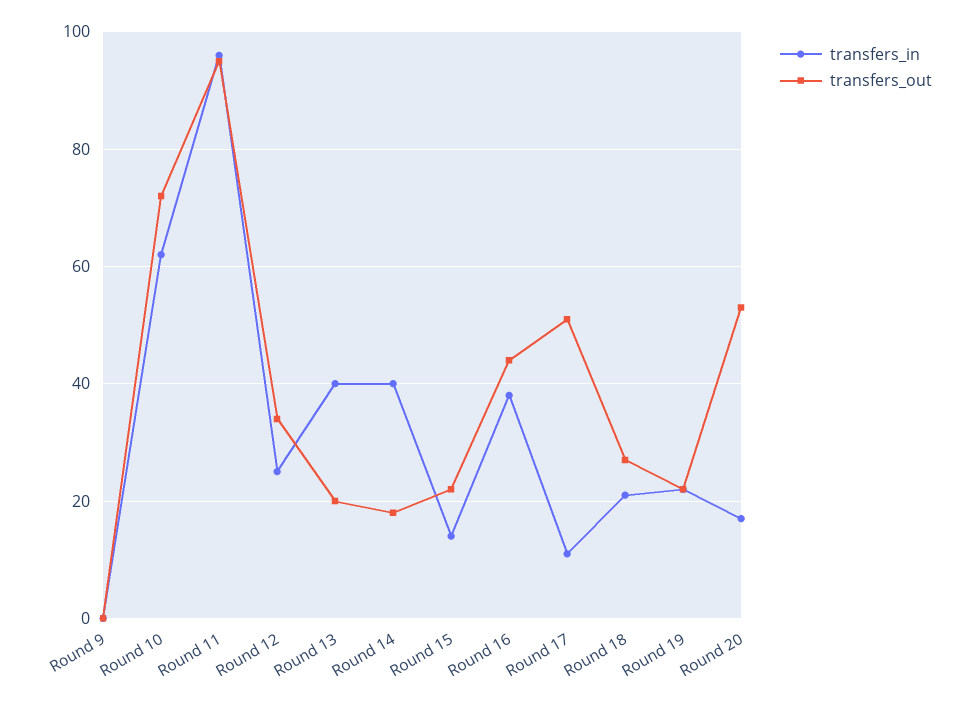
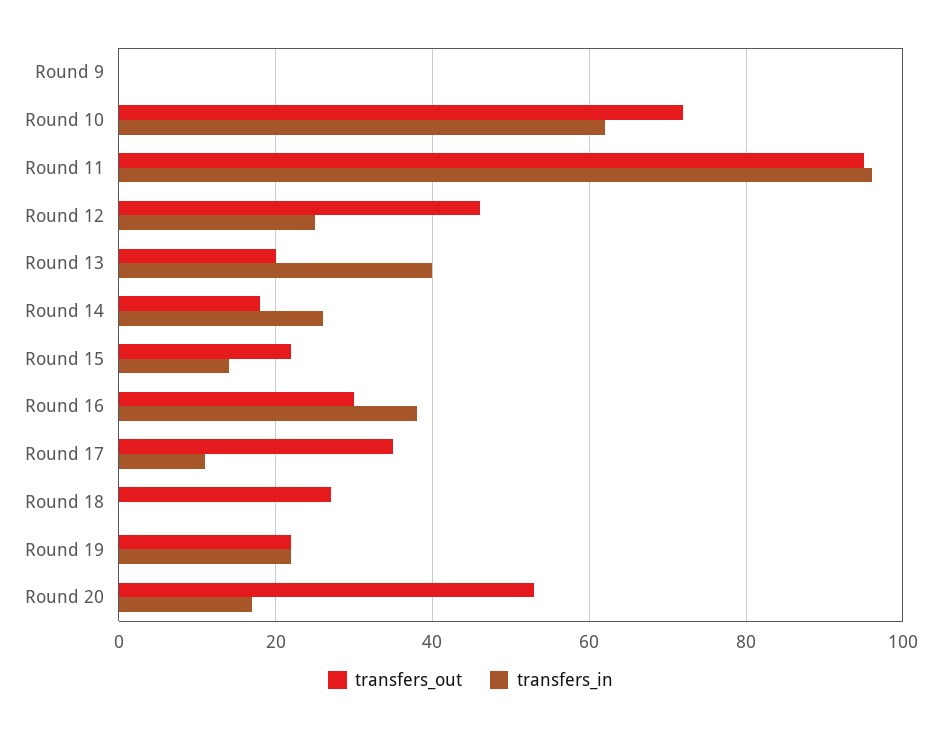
transfers_out, Round 12: 35 -> 45
transfers_in, Round 14: 40 -> 25
transfers_out, Round 16: 45 -> 30
transfers_out, Round 17: 50 -> 35
transfers_in, Round 18: 20 -> 0

